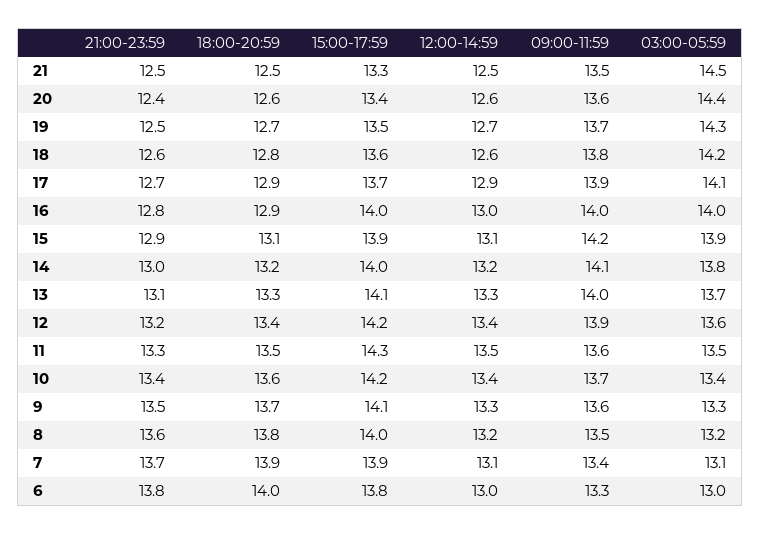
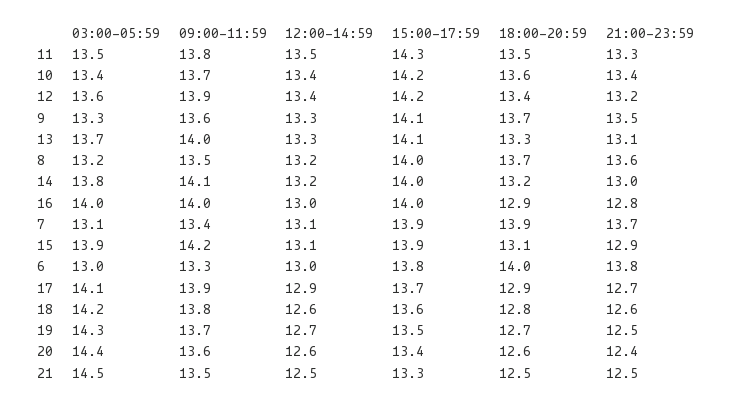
09:00-11:59, 11: 13.6 -> 13.8
18:00-20:59, 8: 13.8 -> 13.7

